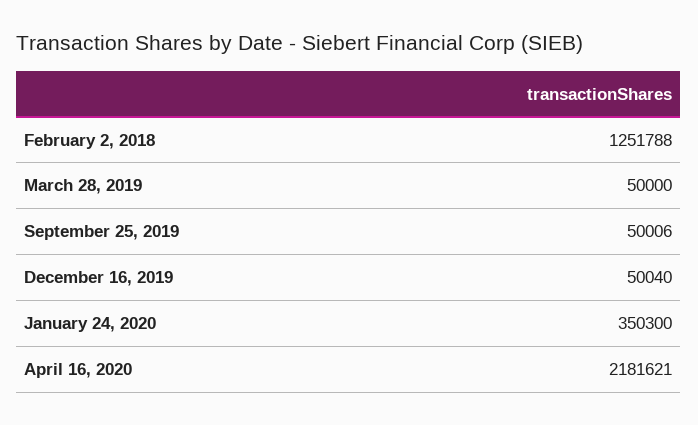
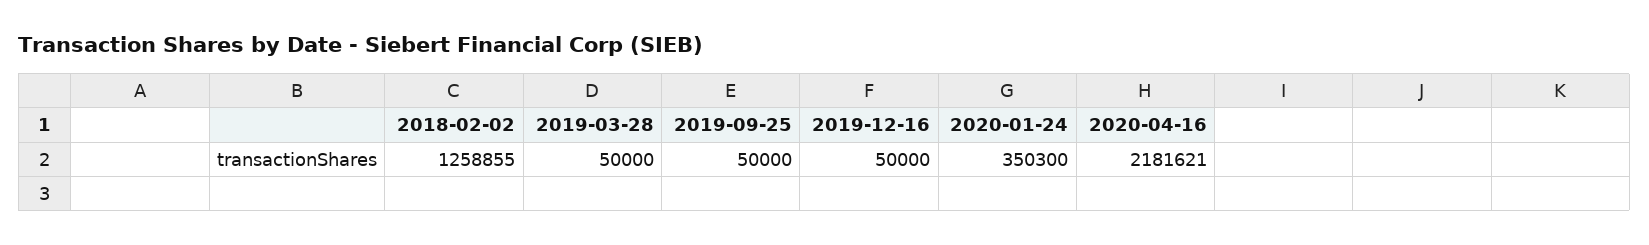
February 2, 2018: 1251788 -> 1258855
September 25, 2019: 50006 -> 50000
December 16, 2019: 50040 -> 50000

